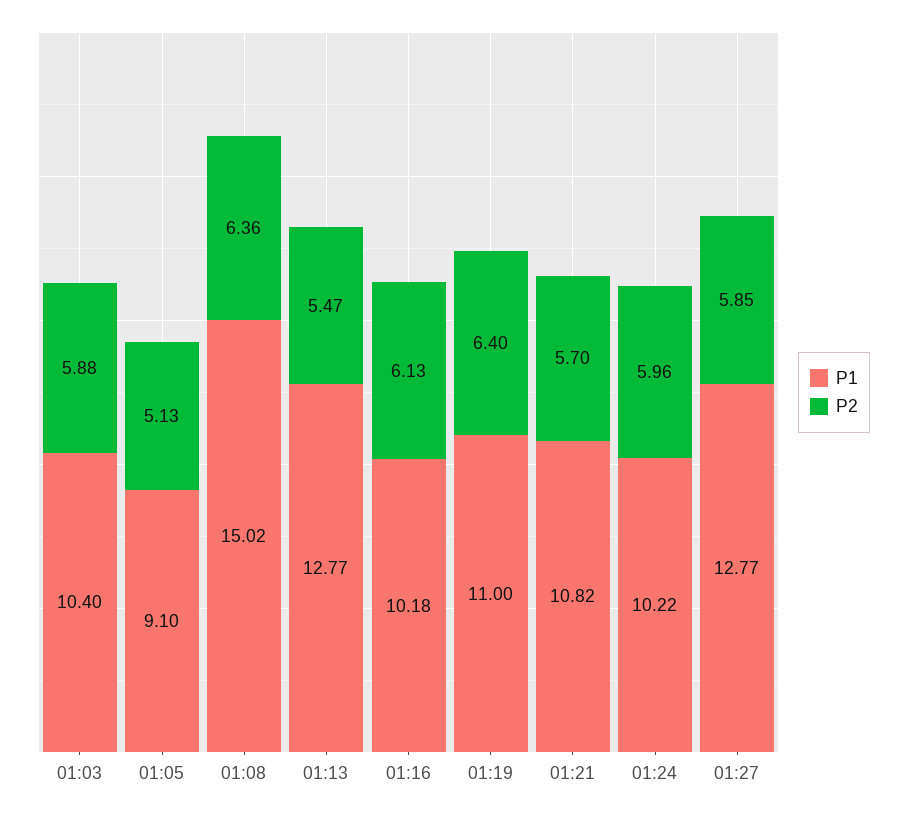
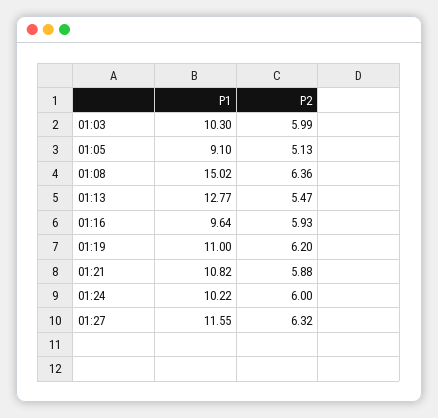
P1, 01:03: 10.4 -> 10.3
P2, 01:03: 5.88 -> 5.99
P1, 01:16: 10.18 -> 9.64
P2, 01:16: 6.13 -> 5.93
P2, 01:19: 6.4 -> 6.2
P2, 01:21: 5.7 -> 5.88
P2, 01:24: 5.96 -> 6
P1, 01:27: 12.77 -> 11.55
P2, 01:27: 5.85 -> 6.32

